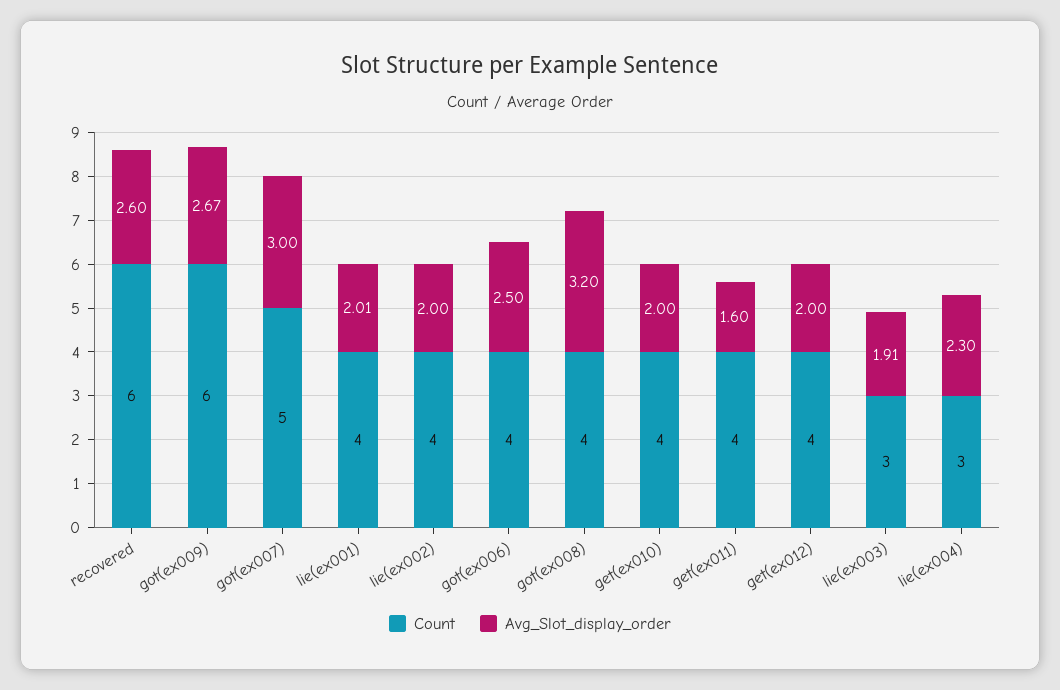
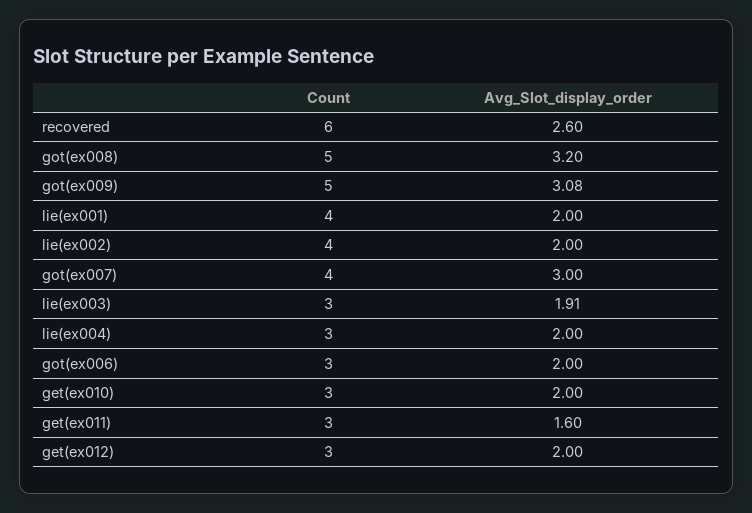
Count, got(ex009): 6 -> 5
Avg_Slot_display_order, got(ex009): 2.67 -> 3.08
Count, got(ex007): 5 -> 4
Avg_Slot_display_order, lie(ex001): 2.01 -> 2
Count, got(ex006): 4 -> 3
Avg_Slot_display_order, got(ex006): 2.5 -> 2
Count, got(ex008): 4 -> 5
Count, get(ex010): 4 -> 3
Count, get(ex011): 4 -> 3
Count, get(ex012): 4 -> 3
Avg_Slot_display_order, lie(ex004): 2.3 -> 2

